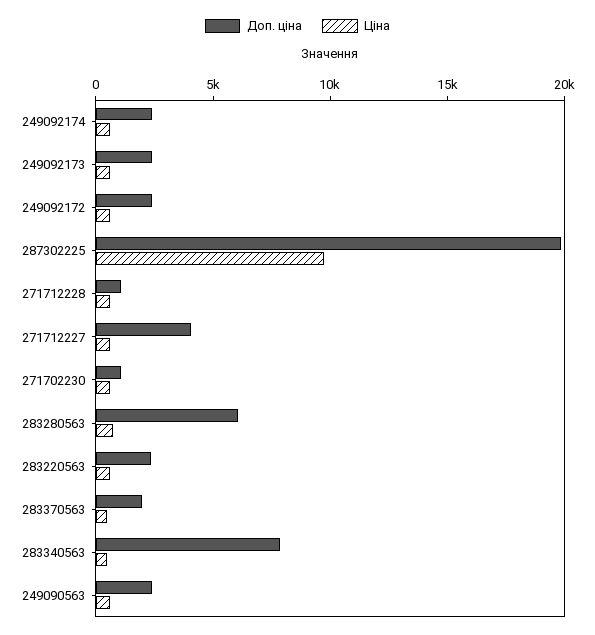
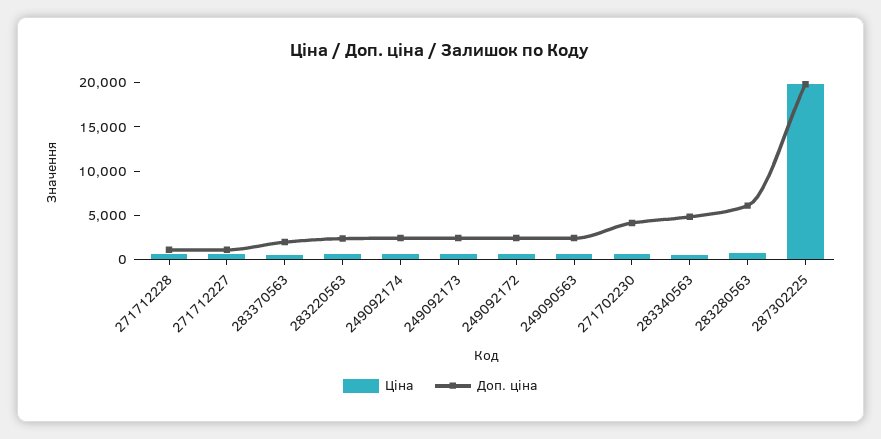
Ціна, 287302225: 10000 -> 20000
Доп. ціна, 271712227: 4000 -> 1000
Доп. ціна, 271702230: 1000 -> 4000
Доп. ціна, 283340563: 8000 -> 5000

